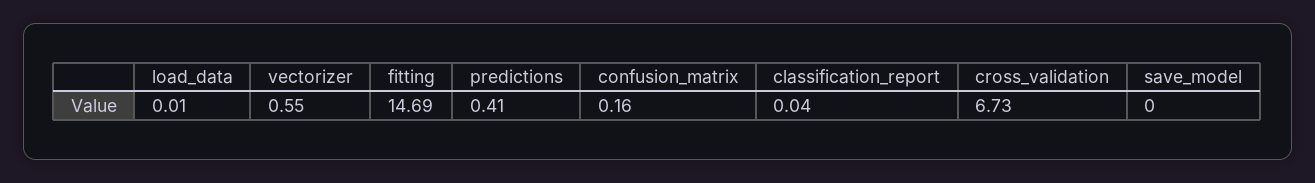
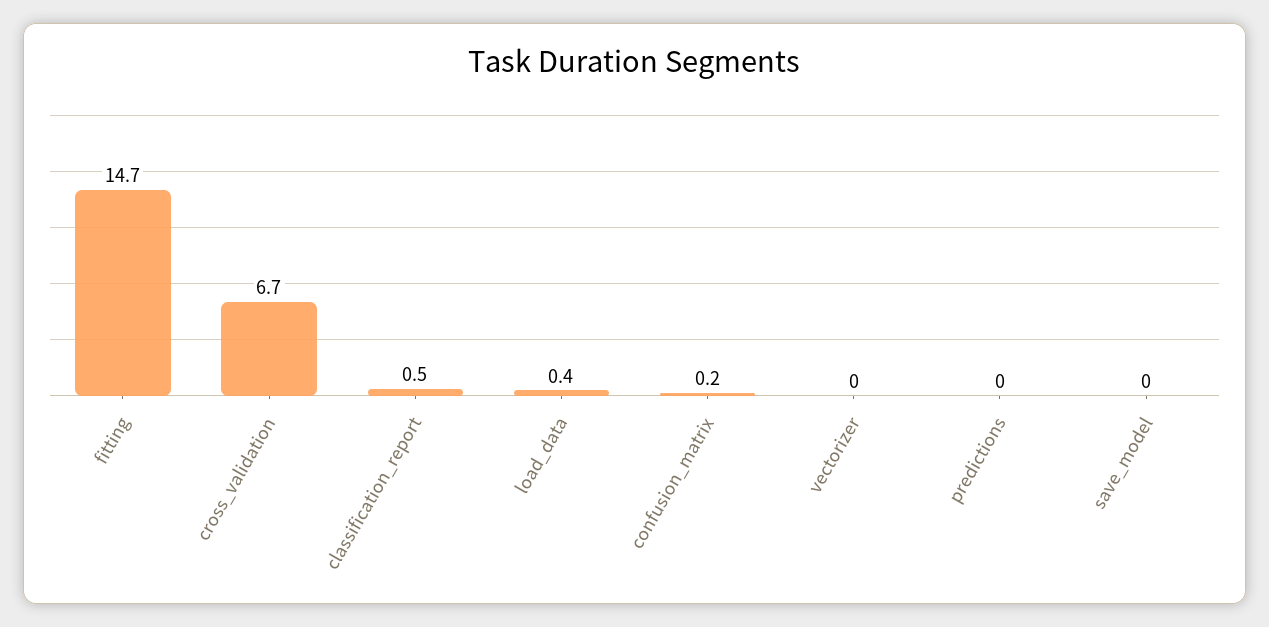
load_data: 0.01 -> 0.4
vectorizer: 0.55 -> 0
predictions: 0.41 -> 0
classification_report: 0.04 -> 0.5

